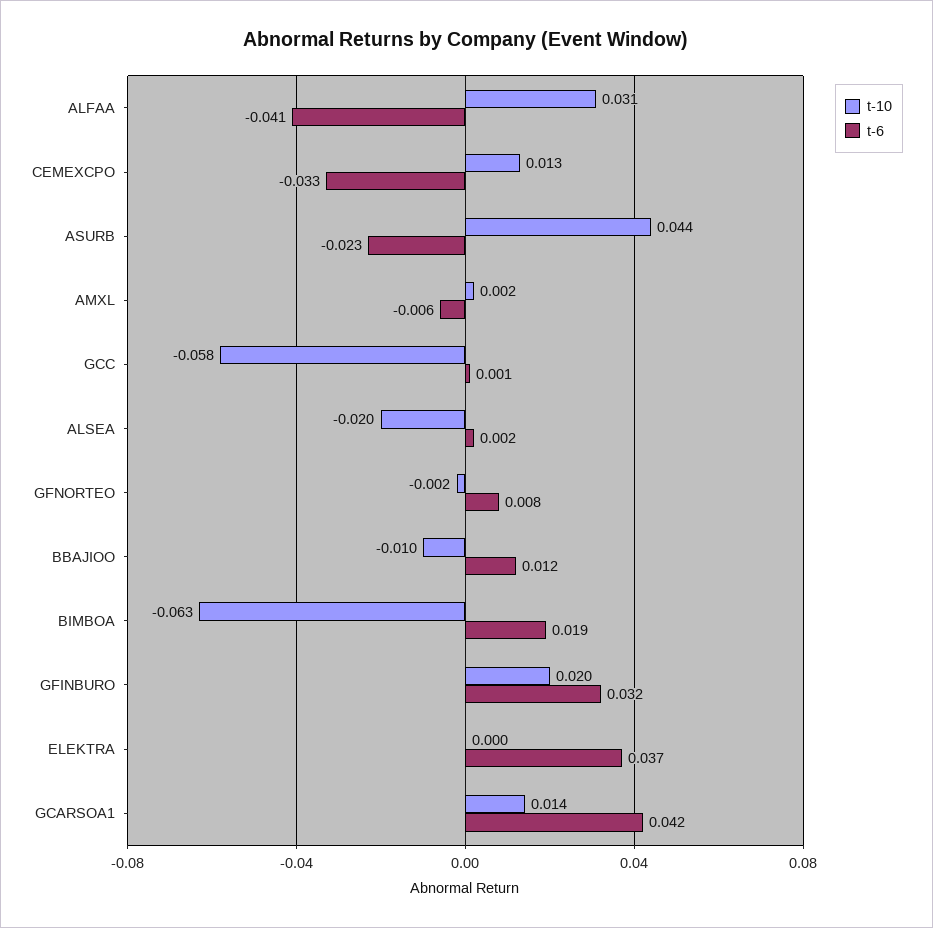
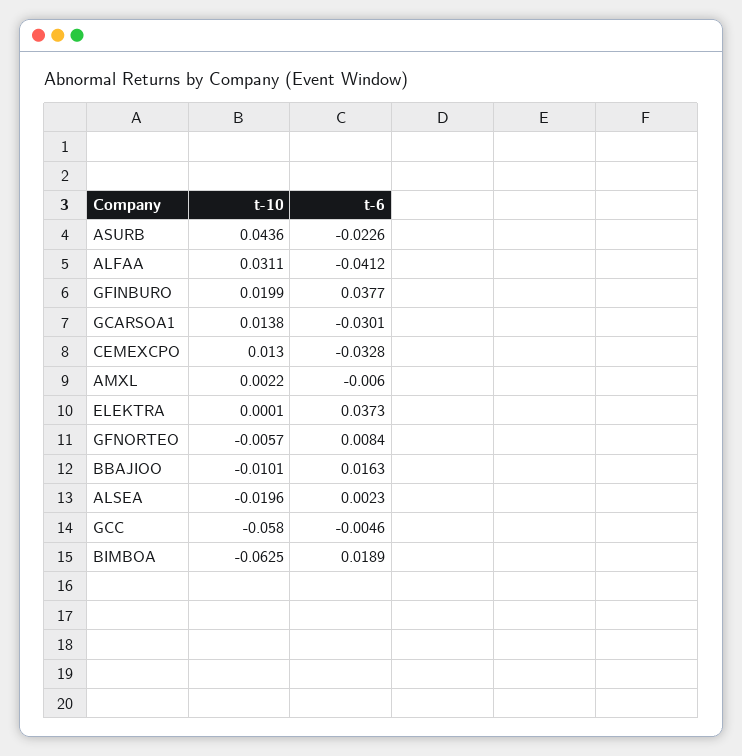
t-6, GCC: 0.001 -> -0.0046
t-10, GFNORTEO: -0.002 -> -0.0057
t-6, BBAJIOO: 0.012 -> 0.0163
t-6, GFINBURO: 0.032 -> 0.0377
t-6, GCARSOA1: 0.042 -> -0.0301

